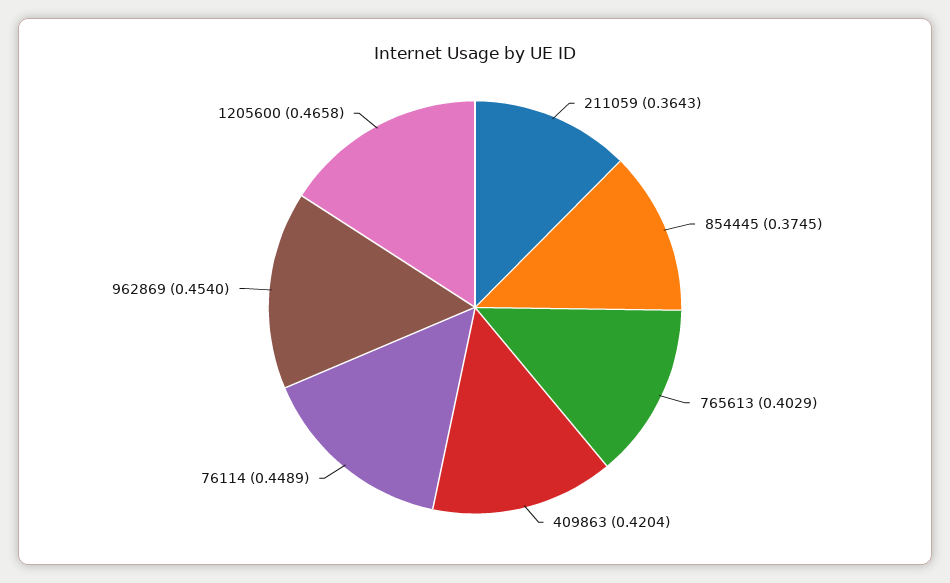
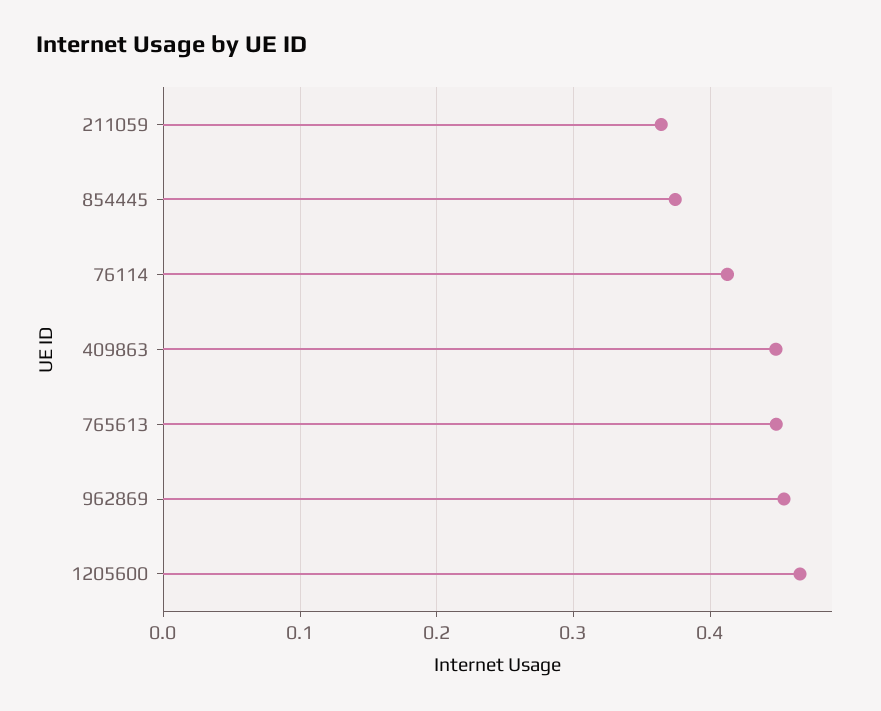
765613: 0.4029 -> 0.45
409863: 0.4204 -> 0.45
76114: 0.4489 -> 0.41

